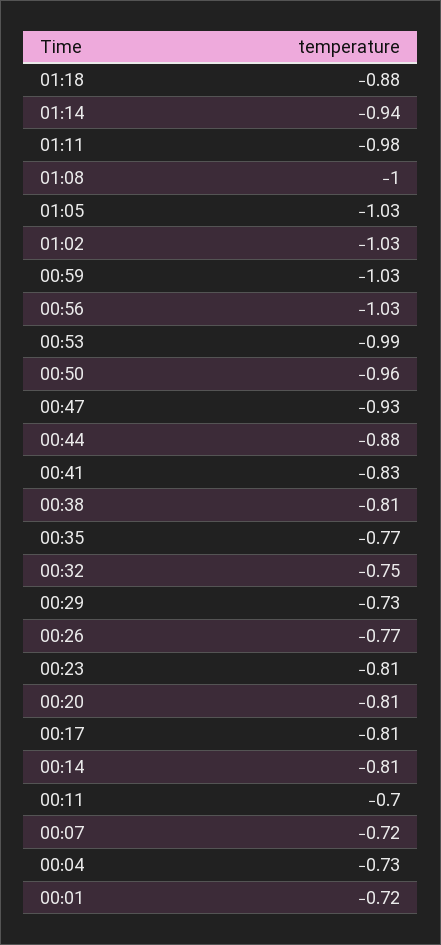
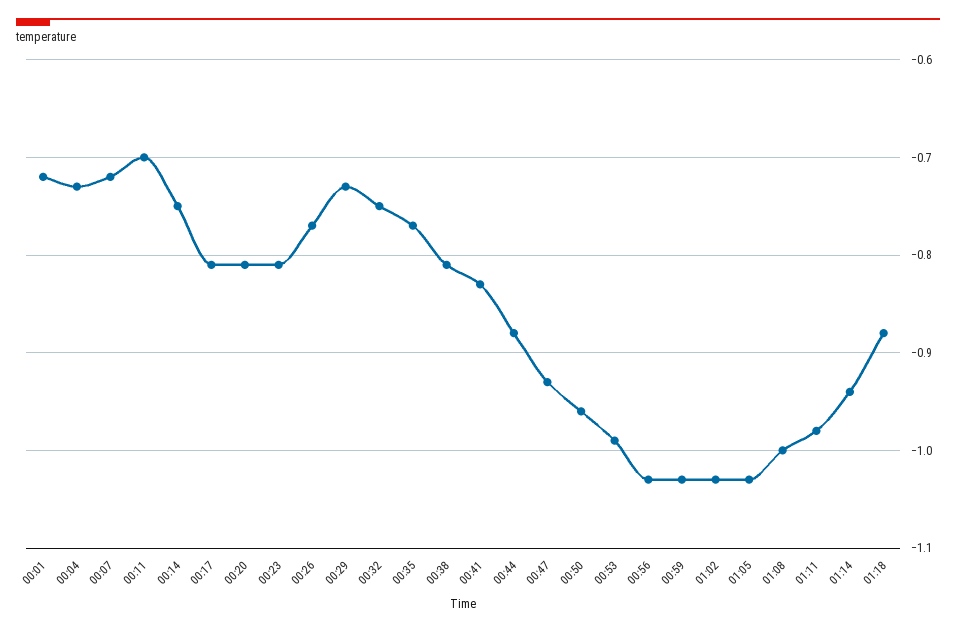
00:14: -0.81 -> -0.75

